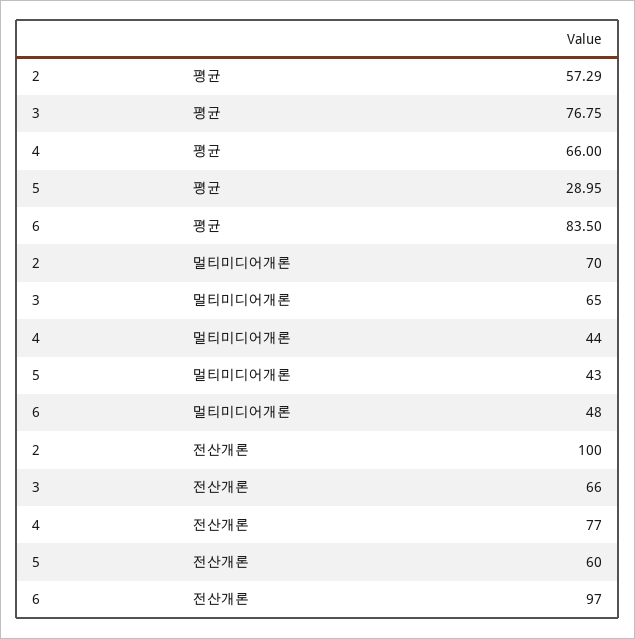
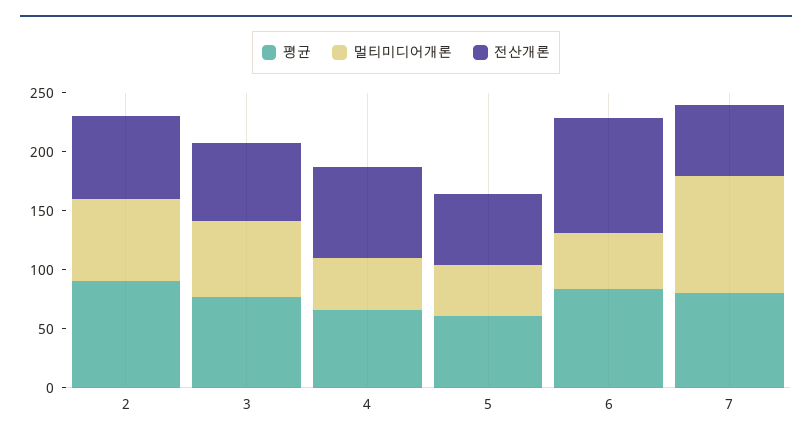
평균, 2: 57.29 -> 90
평균, 5: 28.95 -> 60
전산개론, 2: 100 -> 70
평균, 7: none -> 80
멀티미디어개론, 7: none -> 100
전산개론, 7: none -> 60

